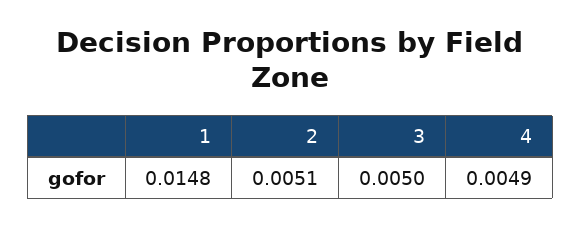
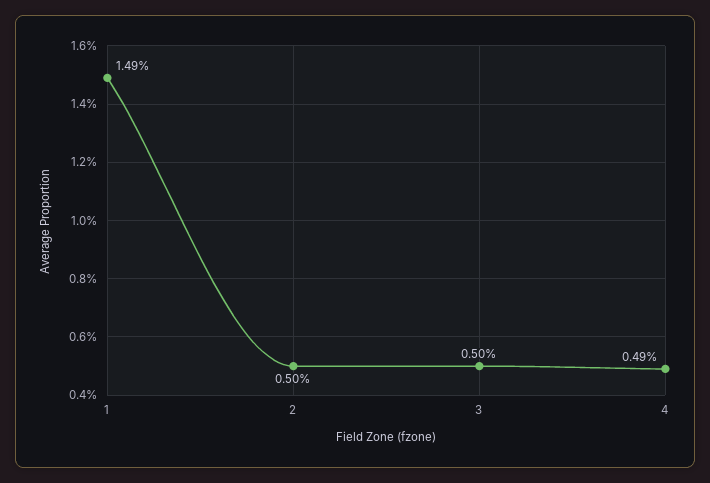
1: 0.0148 -> 0.0149
2: 0.0051 -> 0.005

